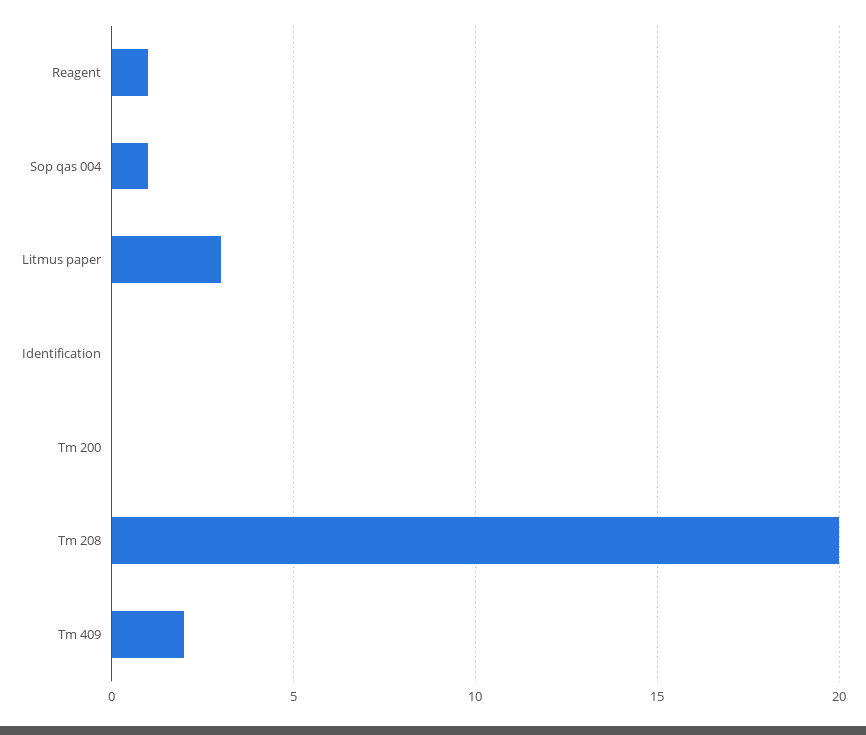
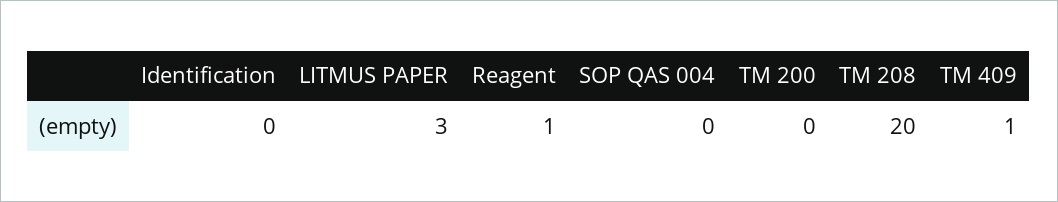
Sop qas 004: 1 -> 0
Tm 409: 2 -> 1

